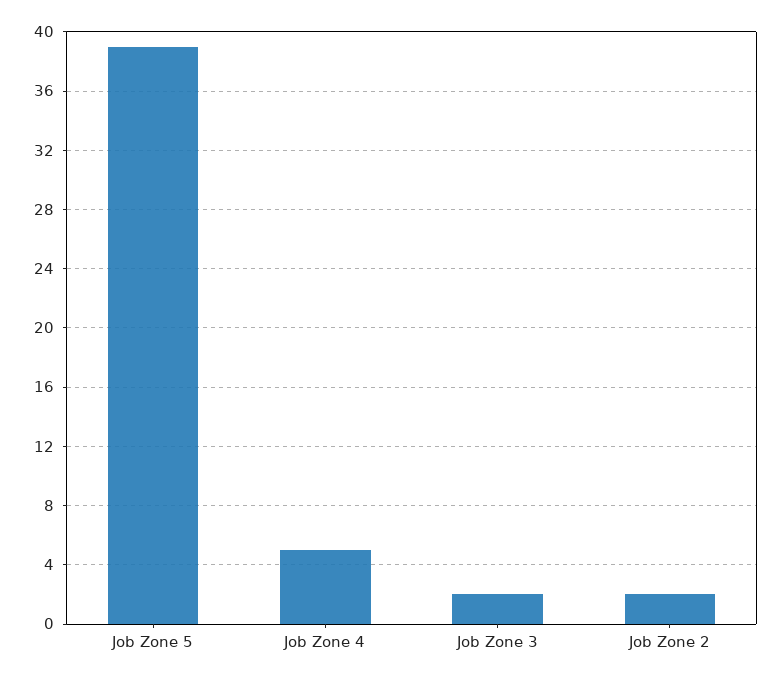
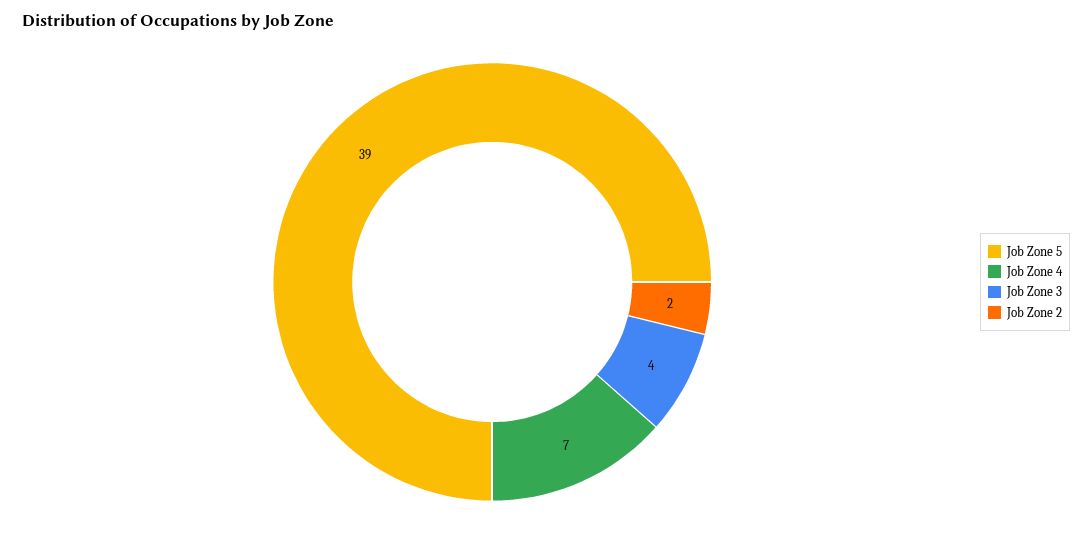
Job Zone 4: 5 -> 7
Job Zone 3: 2 -> 4

